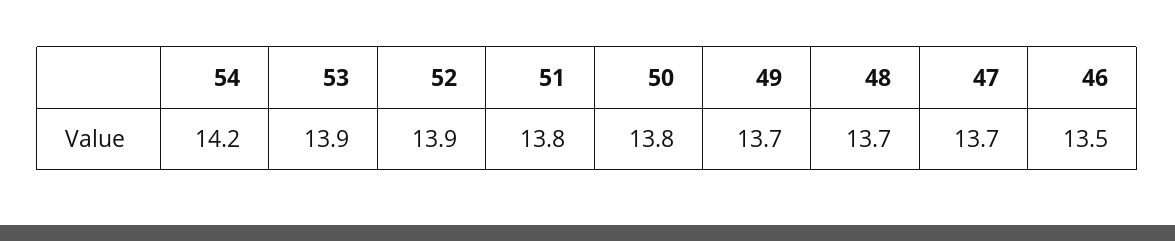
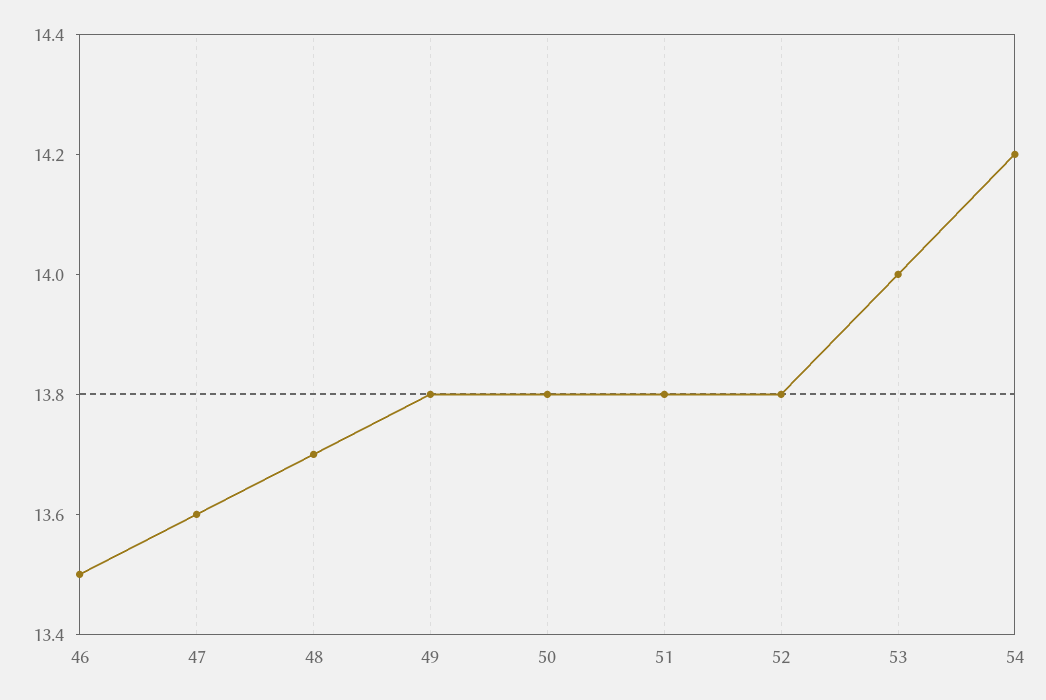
53: 13.9 -> 14
52: 13.9 -> 13.8
49: 13.7 -> 13.8
47: 13.7 -> 13.6

